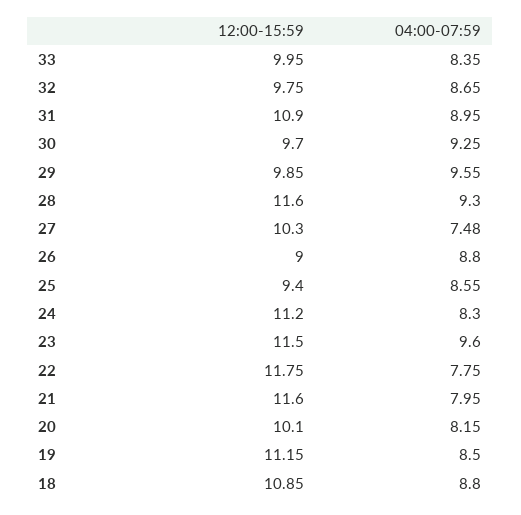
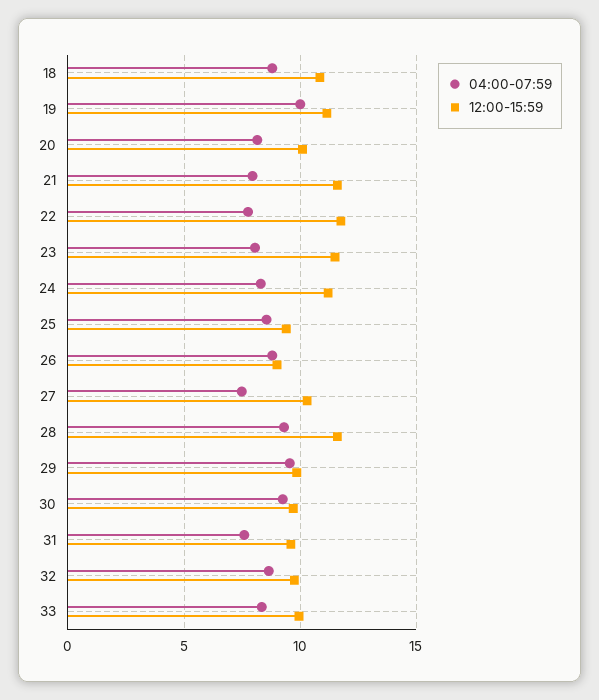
12:00-15:59, 31: 10.9 -> 9.5
04:00-07:59, 31: 8.95 -> 7.5
04:00-07:59, 23: 9.6 -> 8
04:00-07:59, 19: 8.5 -> 10

